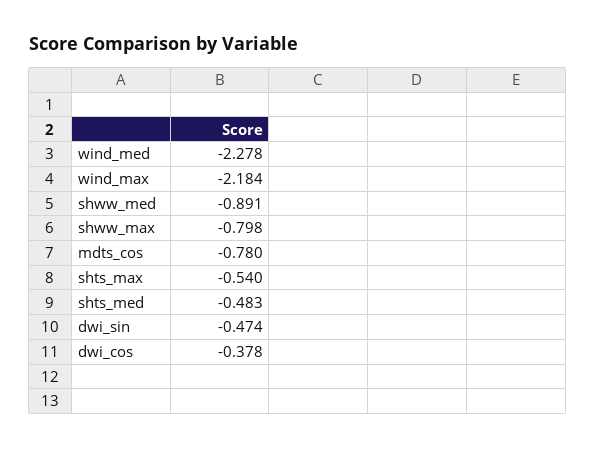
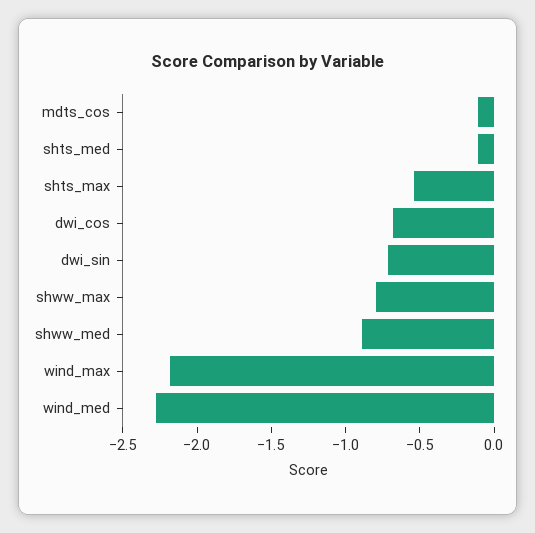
mdts_cos: -0.78 -> -0.1
shts_med: -0.483 -> -0.1
dwi_sin: -0.474 -> -0.7
dwi_cos: -0.378 -> -0.7

